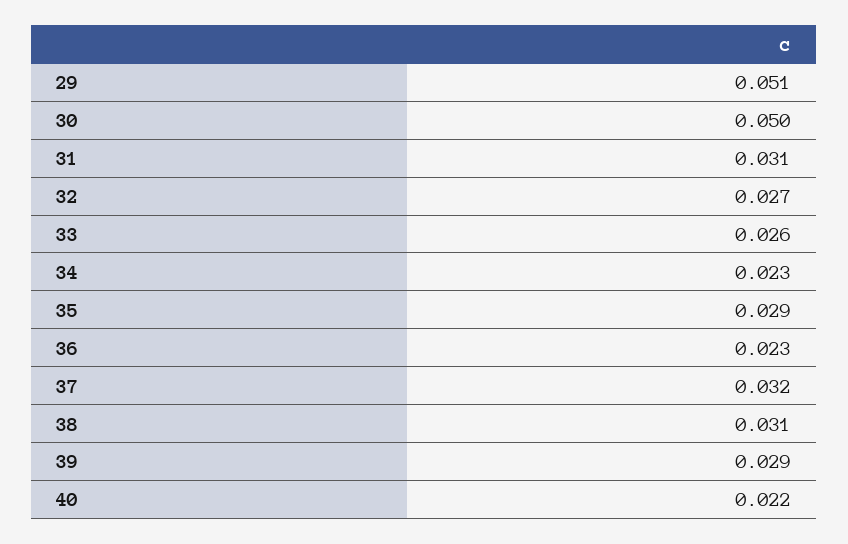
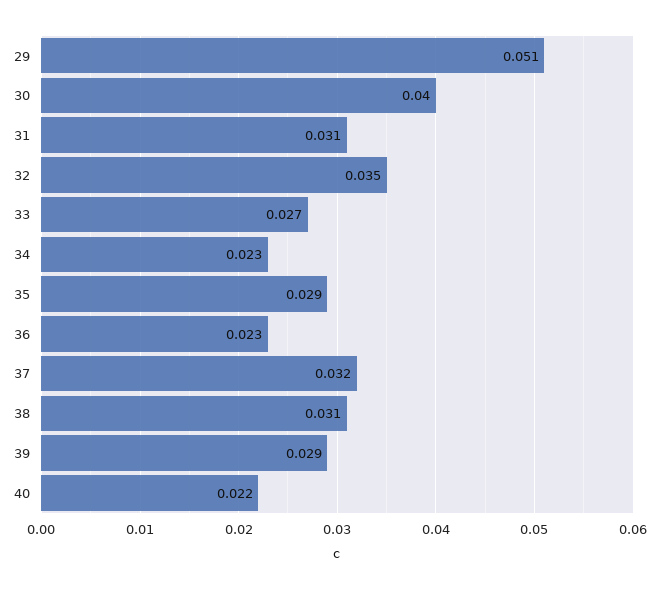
30: 0.05 -> 0.04
32: 0.027 -> 0.035
33: 0.026 -> 0.027

